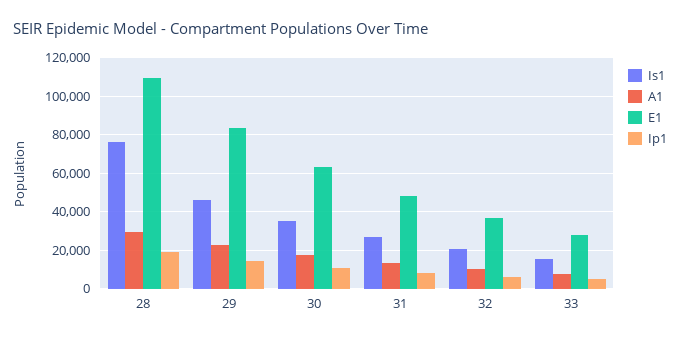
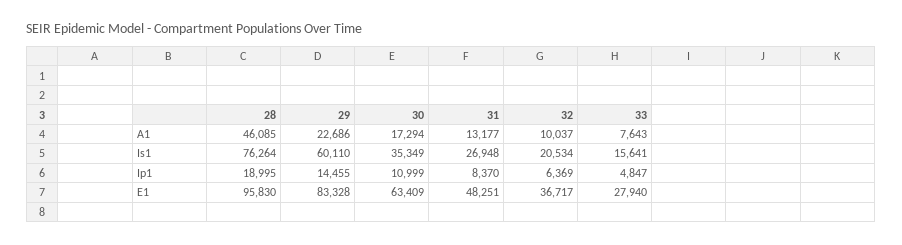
A1, 28: 30000 -> 46085
E1, 28: 110000 -> 95830
Is1, 29: 45000 -> 60110

